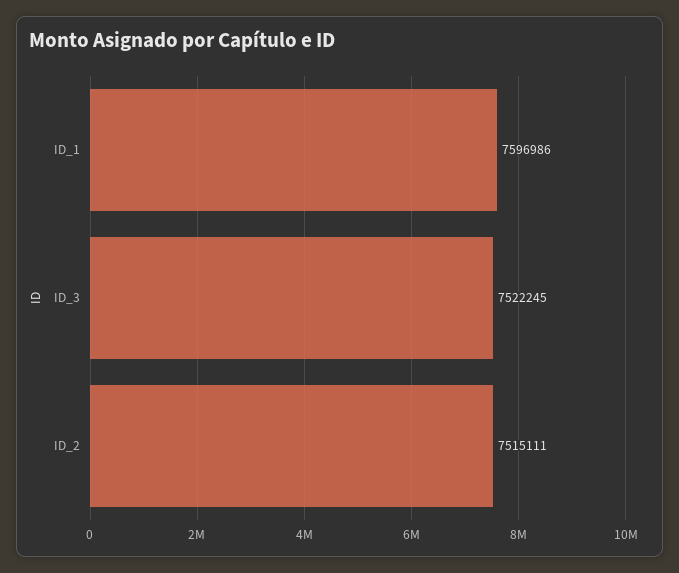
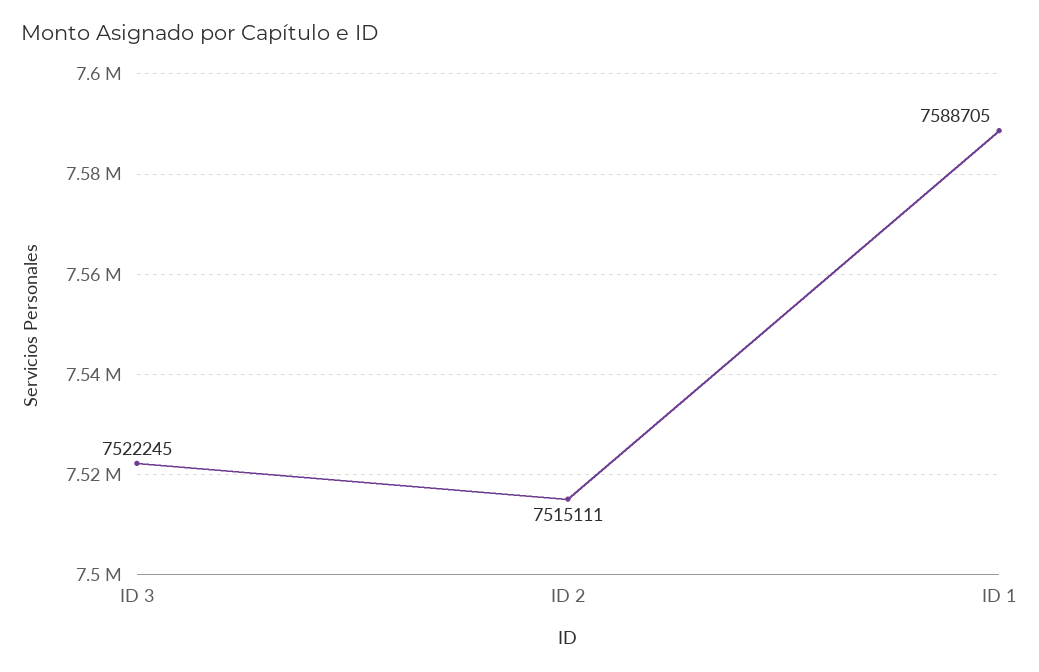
ID_1: 7596986 -> 7588705

